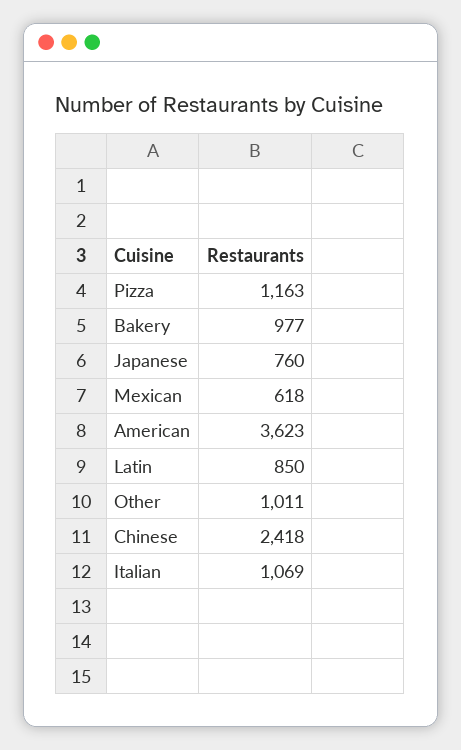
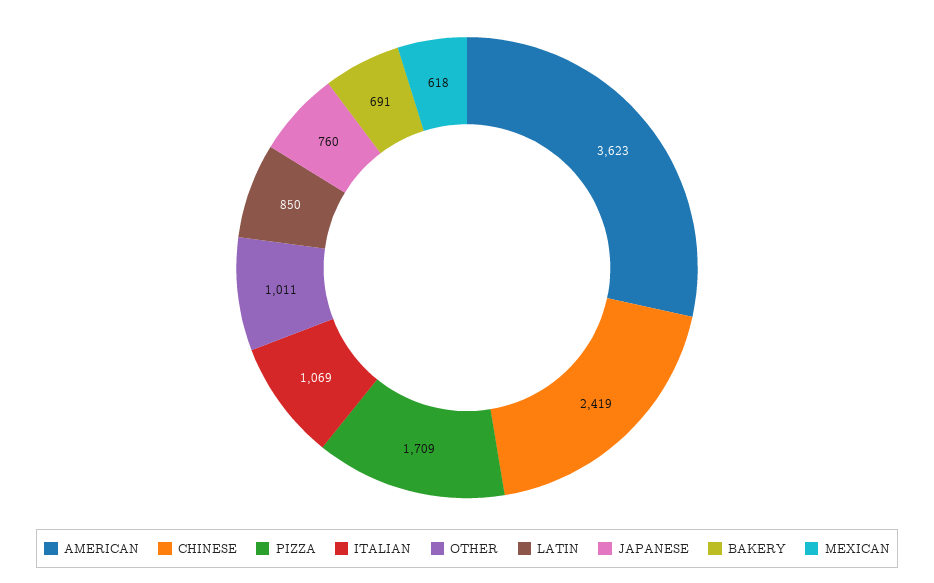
Pizza: 1163 -> 1709
Bakery: 977 -> 691
Chinese: 2418 -> 2419

